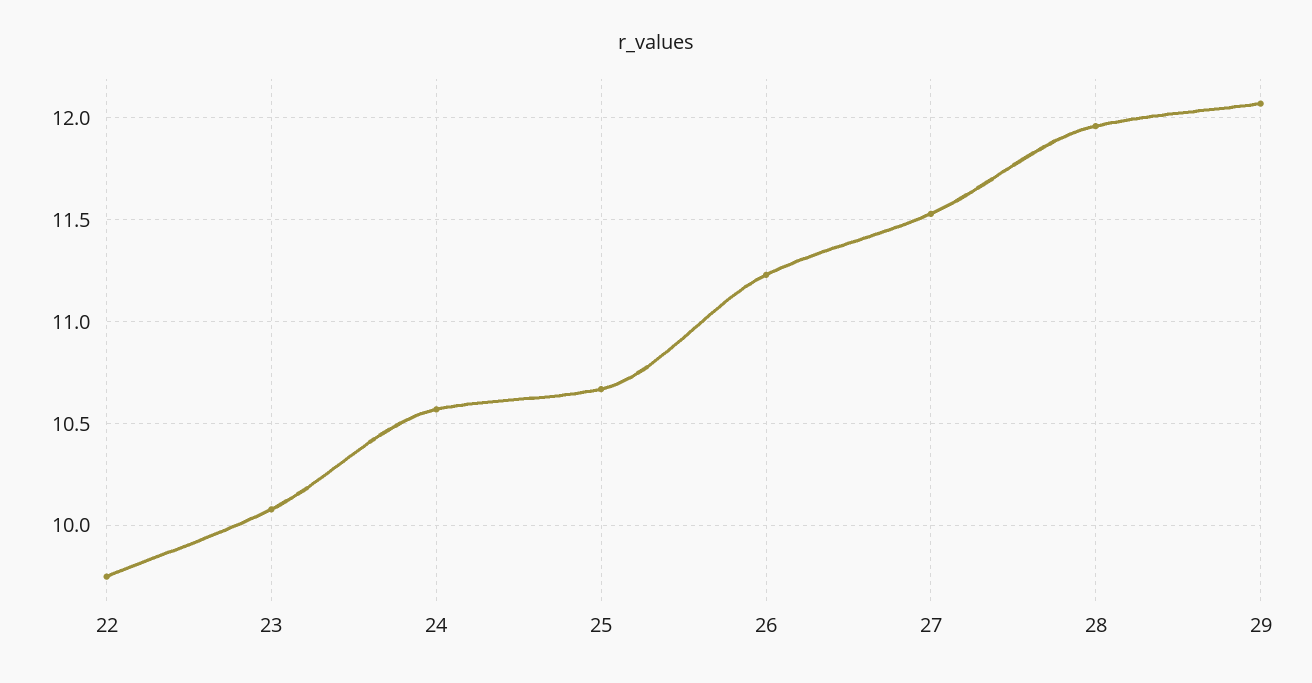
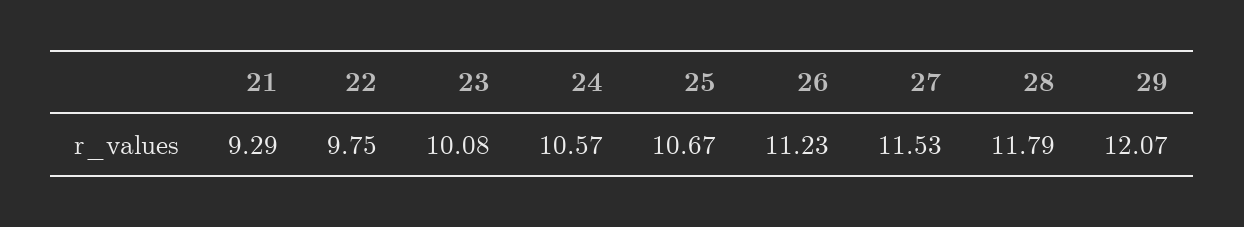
28: 11.95 -> 11.79
21: none -> 9.29

